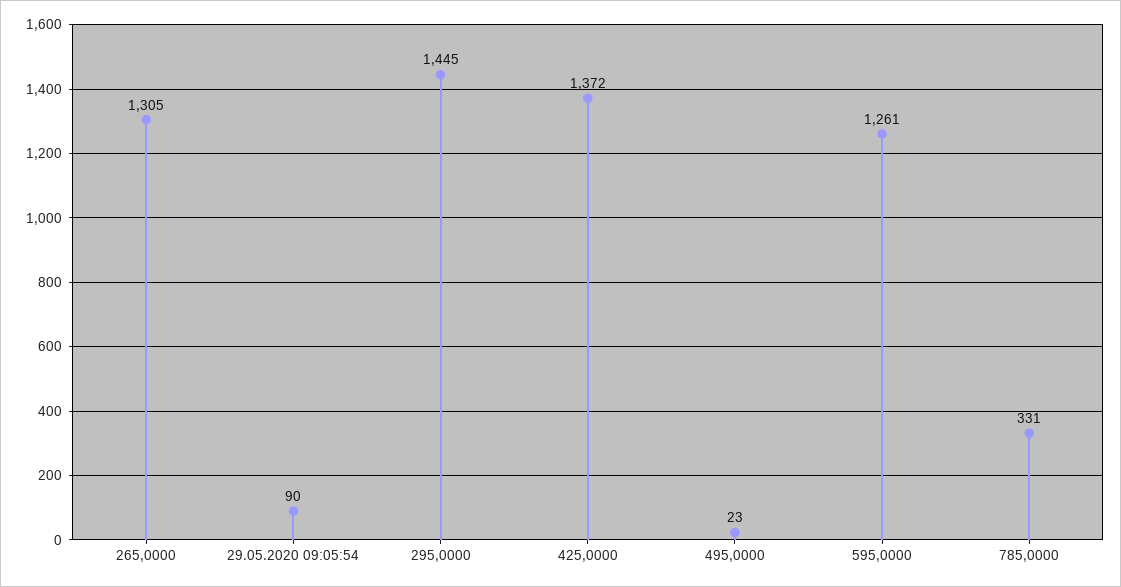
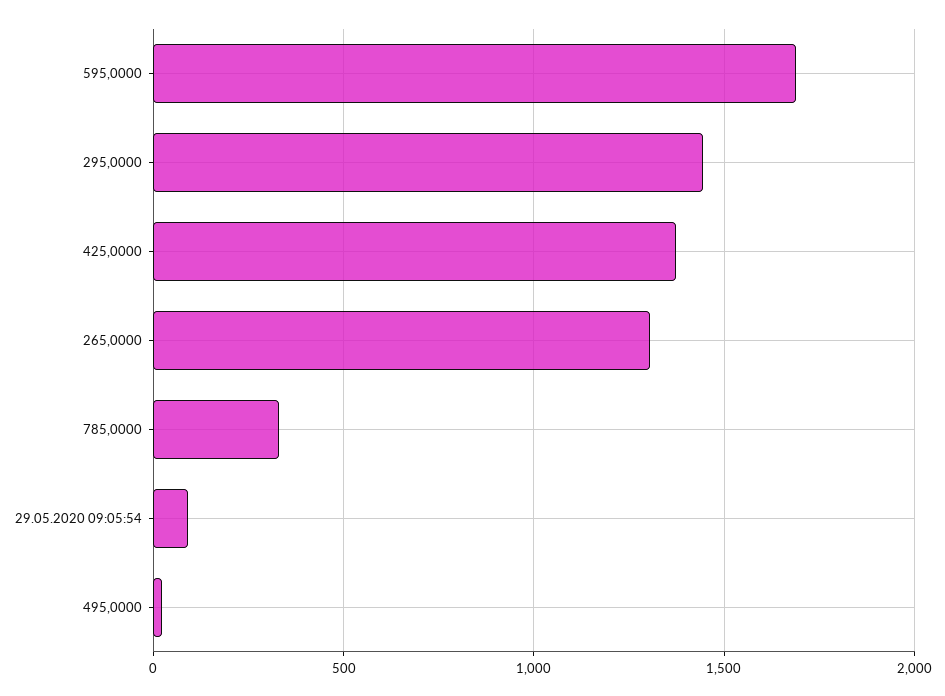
595,0000: 1261 -> 1700

